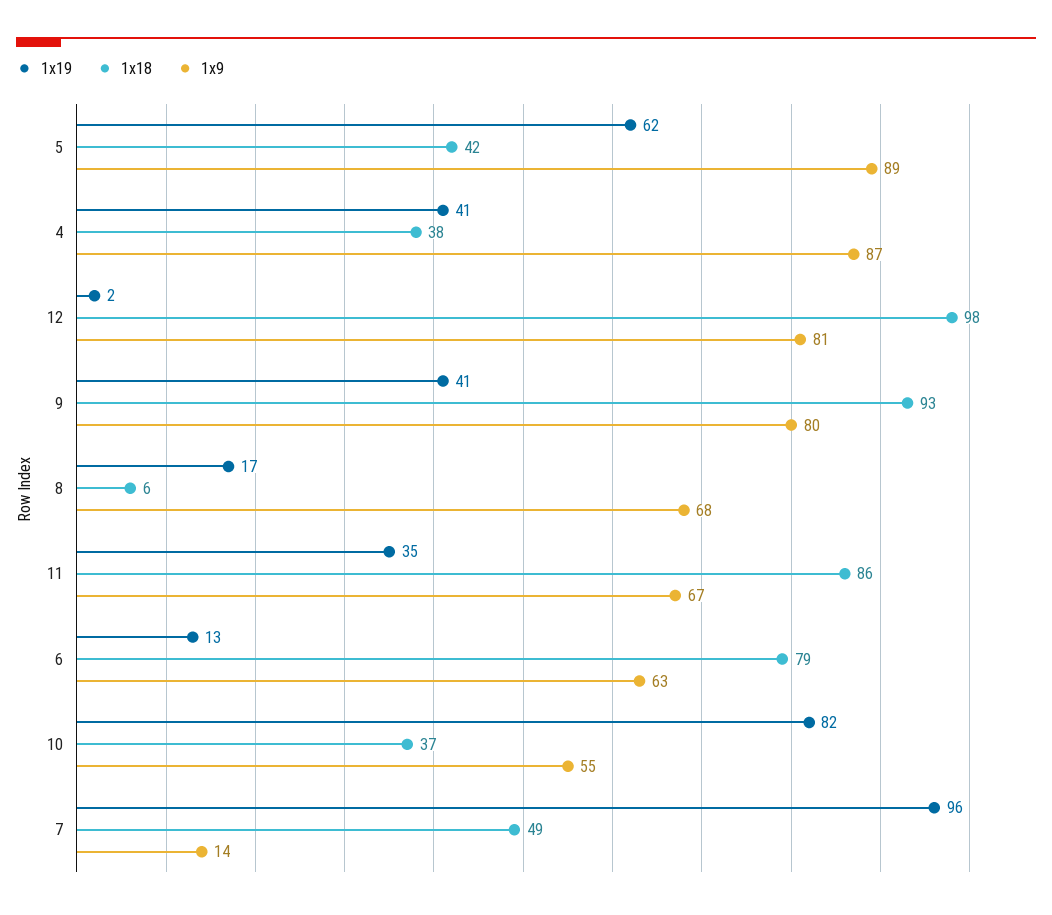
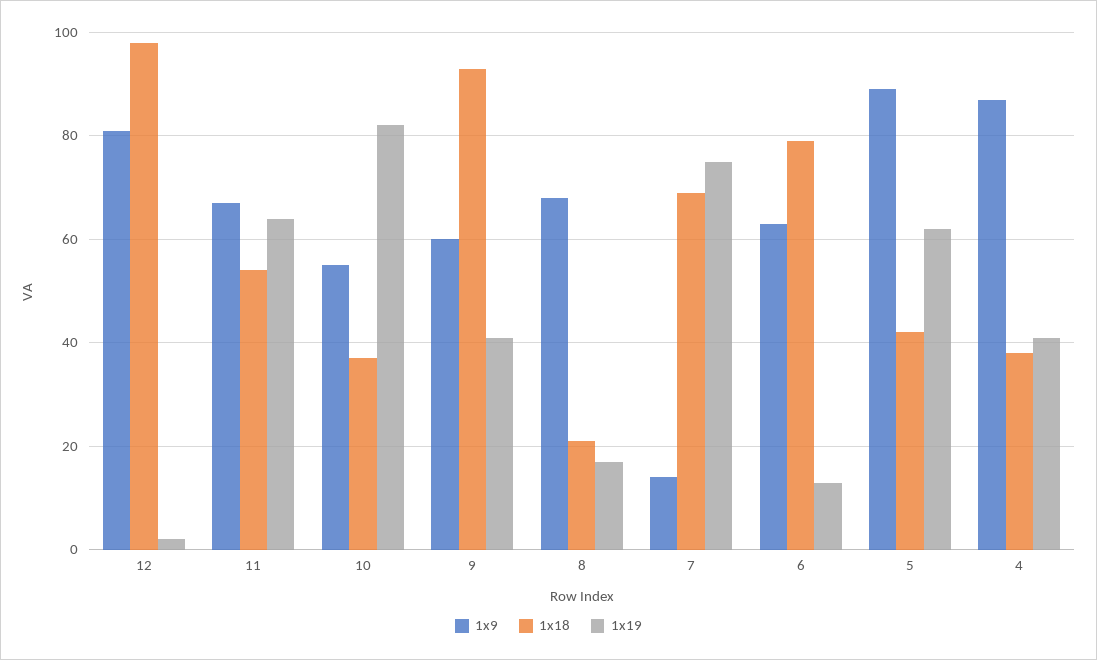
1x9, 9: 80 -> 60
1x18, 8: 6 -> 20
1x19, 11: 35 -> 65
1x18, 11: 86 -> 55
1x19, 7: 96 -> 75
1x18, 7: 49 -> 70

